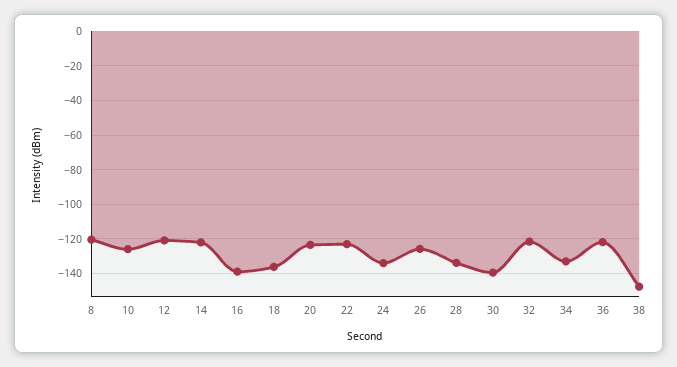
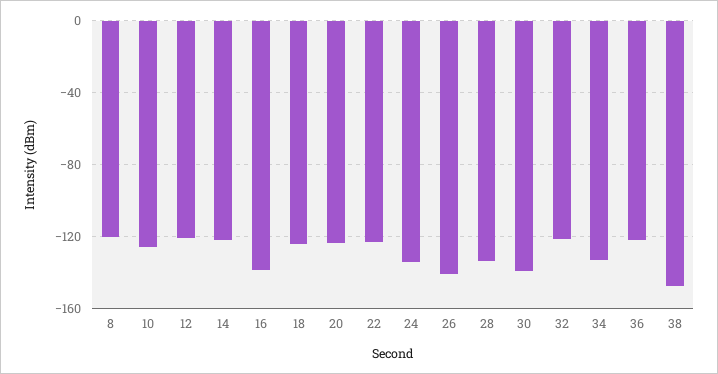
18: -135 -> -125
26: -125 -> -140

